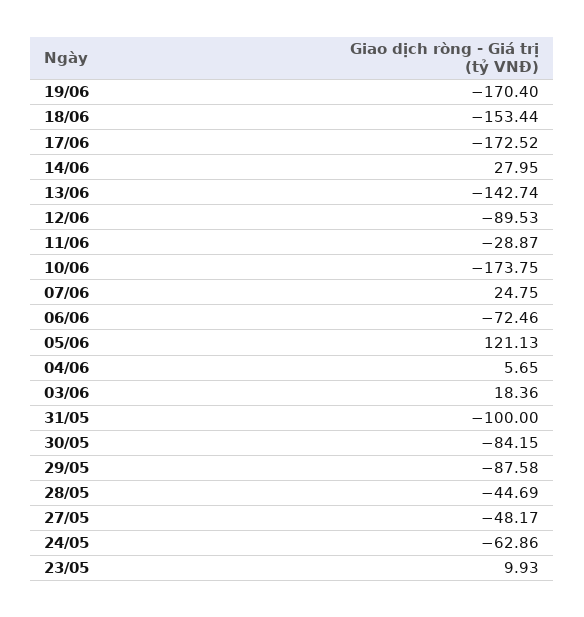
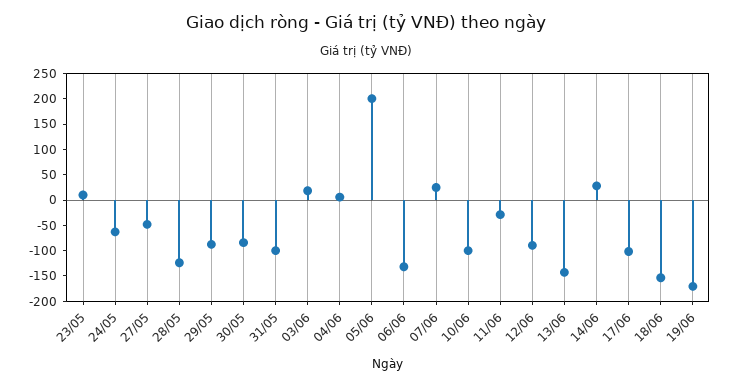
17/06: -172.52 -> -100
10/06: -173.75 -> -100
06/06: -72.46 -> -125
05/06: 121.13 -> 200
28/05: -44.69 -> -125

